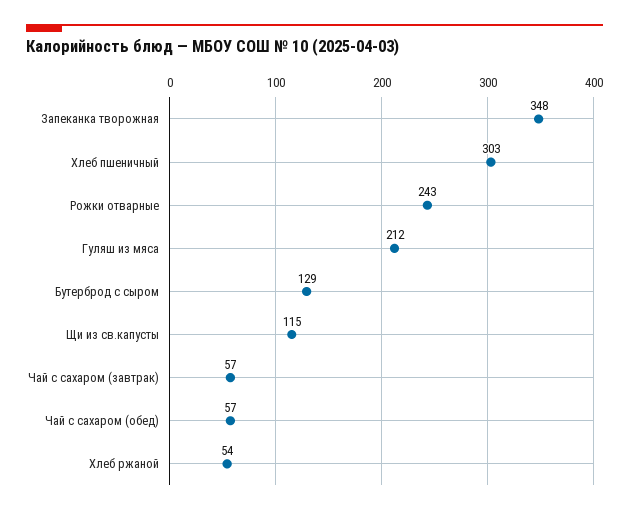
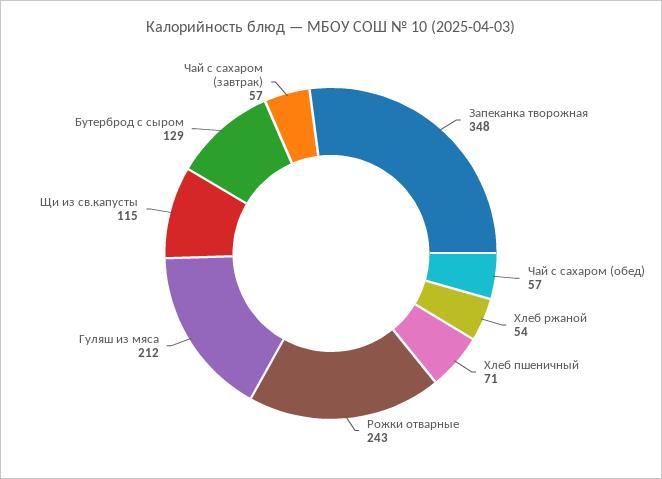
Хлеб пшеничный: 303 -> 71

